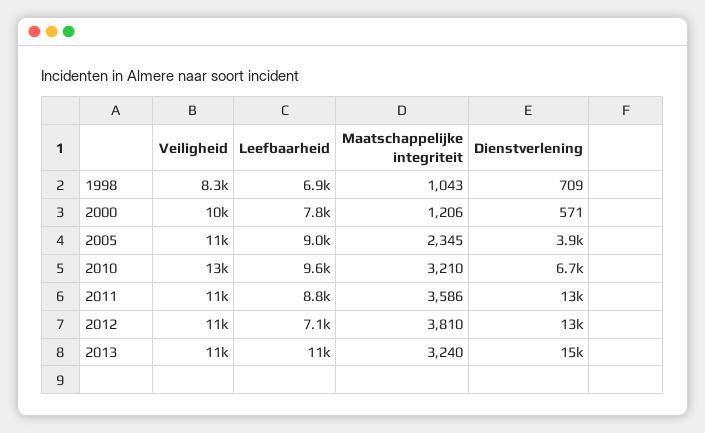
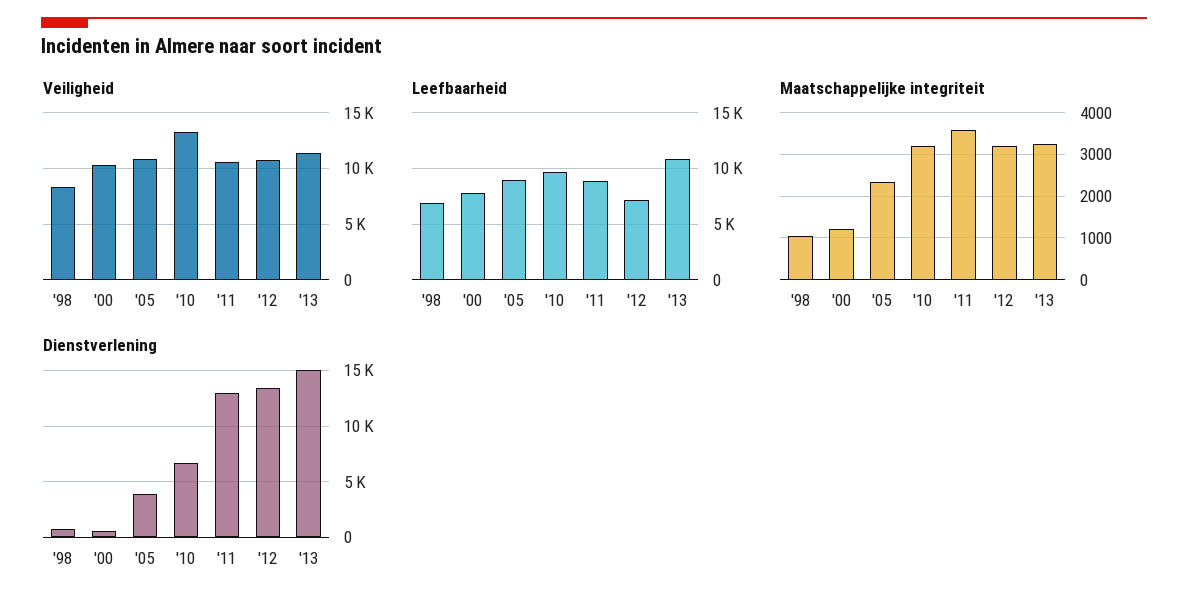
Maatschappelijke integriteit, 2012: 3810 -> 3200

